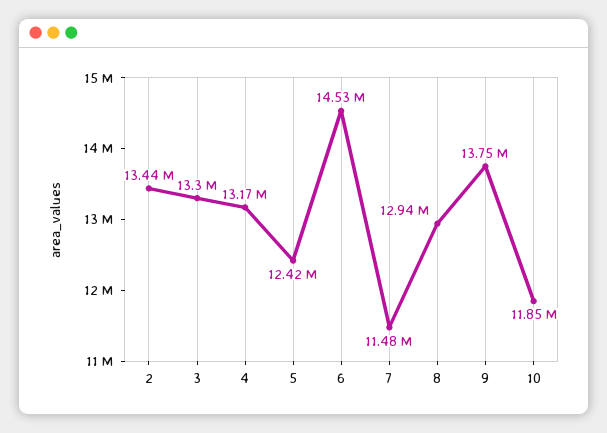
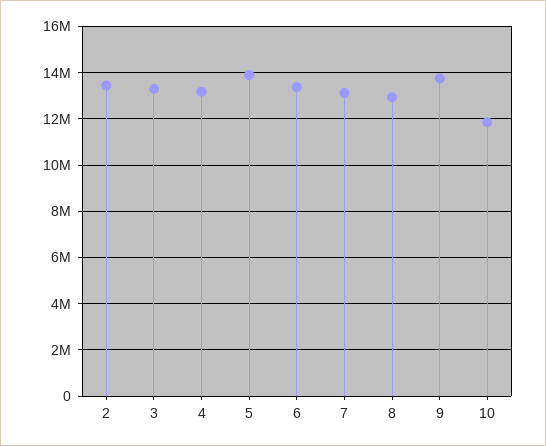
5: 12420000 -> 14000000
6: 14530000 -> 13500000
7: 11480000 -> 13000000

